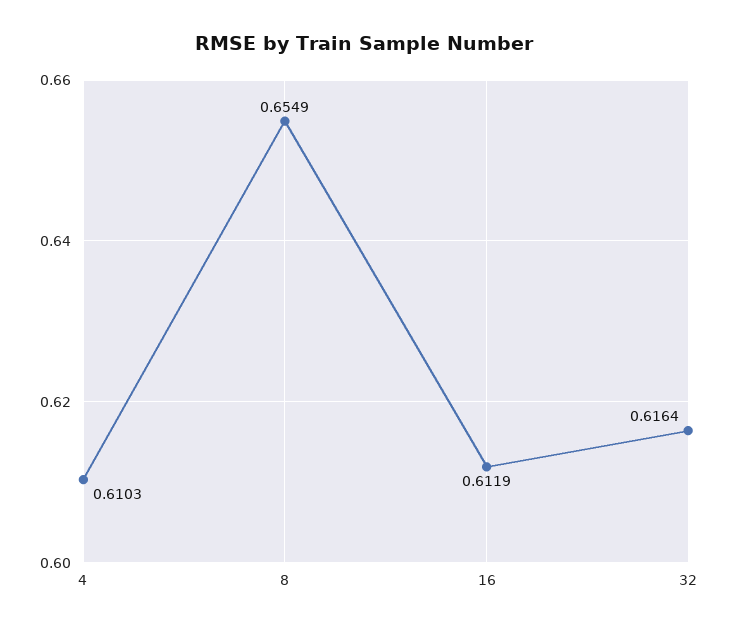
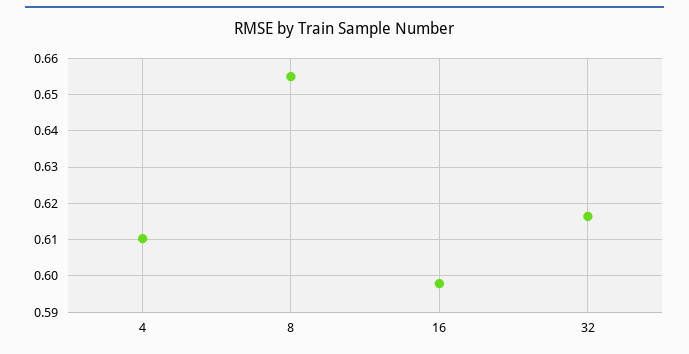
16: 0.6119 -> 0.598

